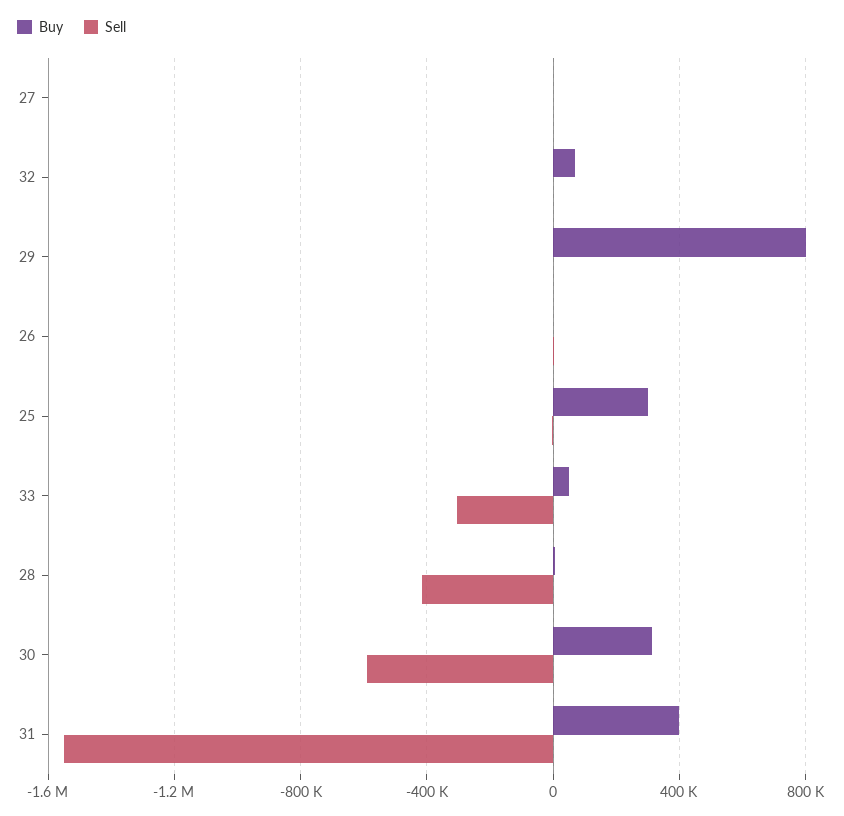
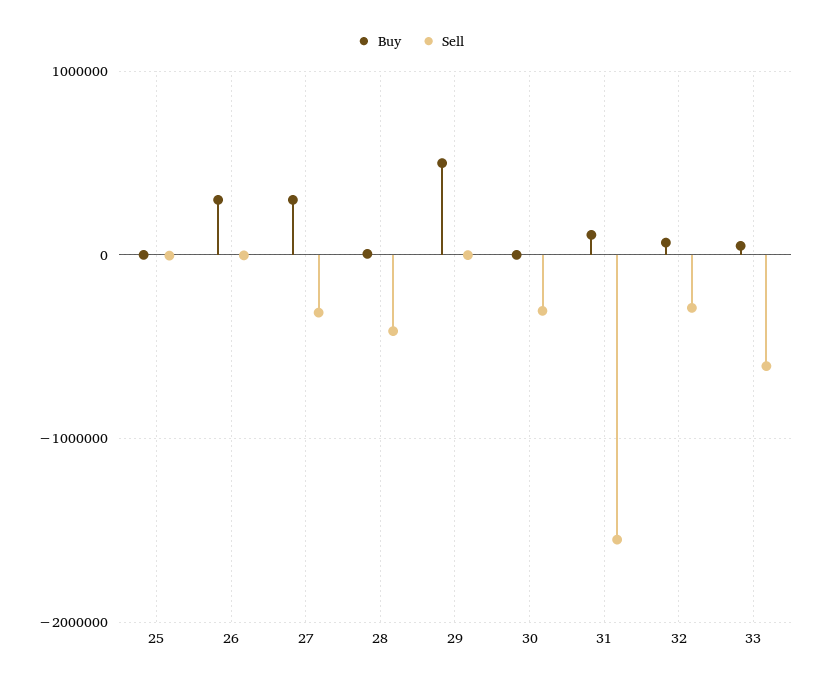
Buy, 27: 0 -> 300000
Sell, 27: 0 -> -300000
Sell, 32: 0 -> -300000
Buy, 29: 800000 -> 500000
Buy, 26: 0 -> 300000
Buy, 25: 300000 -> 0
Sell, 33: -300000 -> -600000
Buy, 30: 300000 -> 0
Sell, 30: -600000 -> -300000
Buy, 31: 400000 -> 100000

